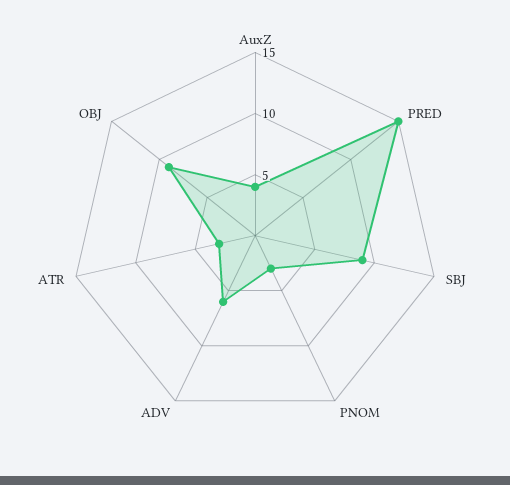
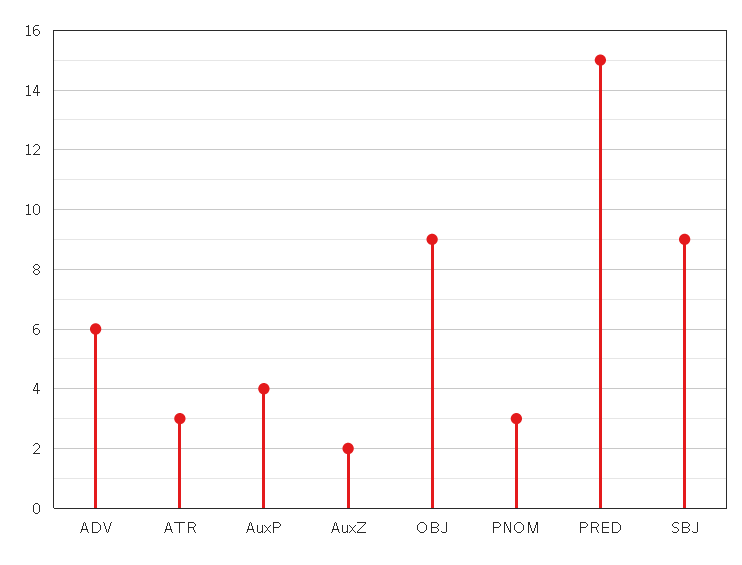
AuxZ: 4 -> 2
AuxP: none -> 4

